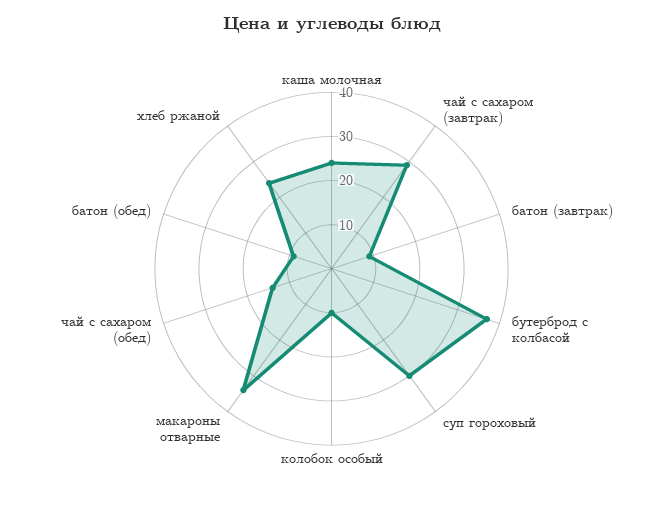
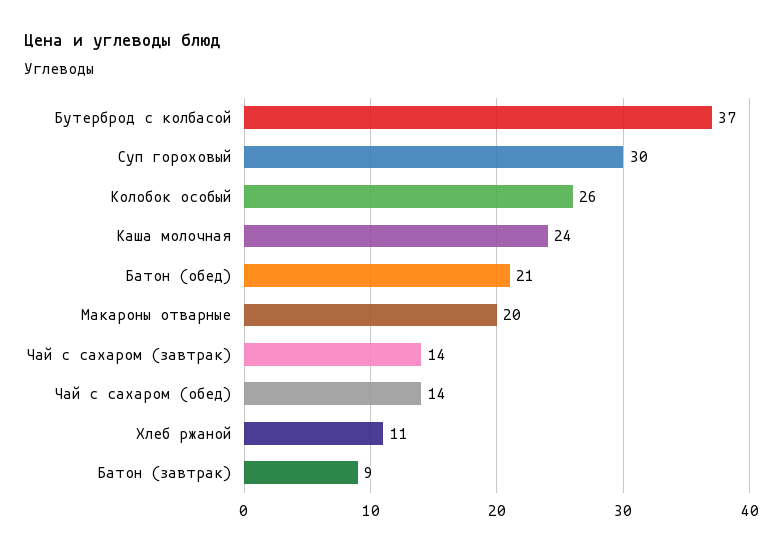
чай с сахаром (завтрак): 30 -> 14
колобок особый: 10 -> 26
макароны отварные: 35 -> 20
батон (обед): 10 -> 21
хлеб ржаной: 25 -> 11

